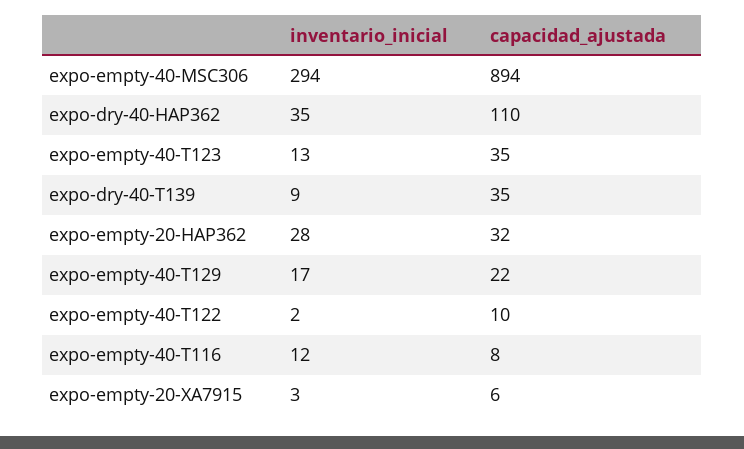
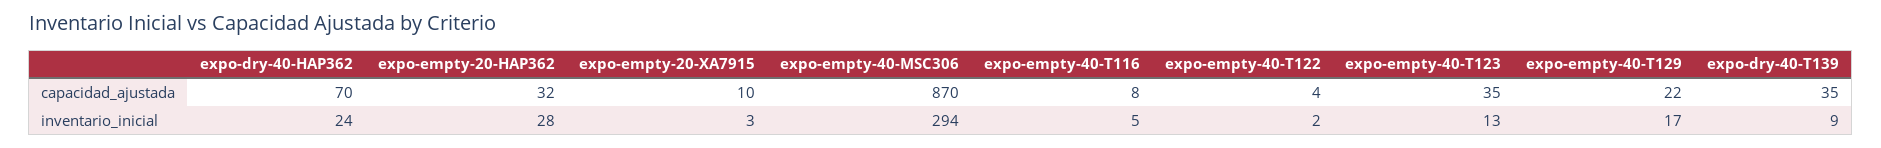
capacidad_ajustada, expo-empty-40-MSC306: 894 -> 870
inventario_inicial, expo-dry-40-HAP362: 35 -> 24
capacidad_ajustada, expo-dry-40-HAP362: 110 -> 70
capacidad_ajustada, expo-empty-40-T122: 10 -> 4
inventario_inicial, expo-empty-40-T116: 12 -> 5
capacidad_ajustada, expo-empty-20-XA7915: 6 -> 10

